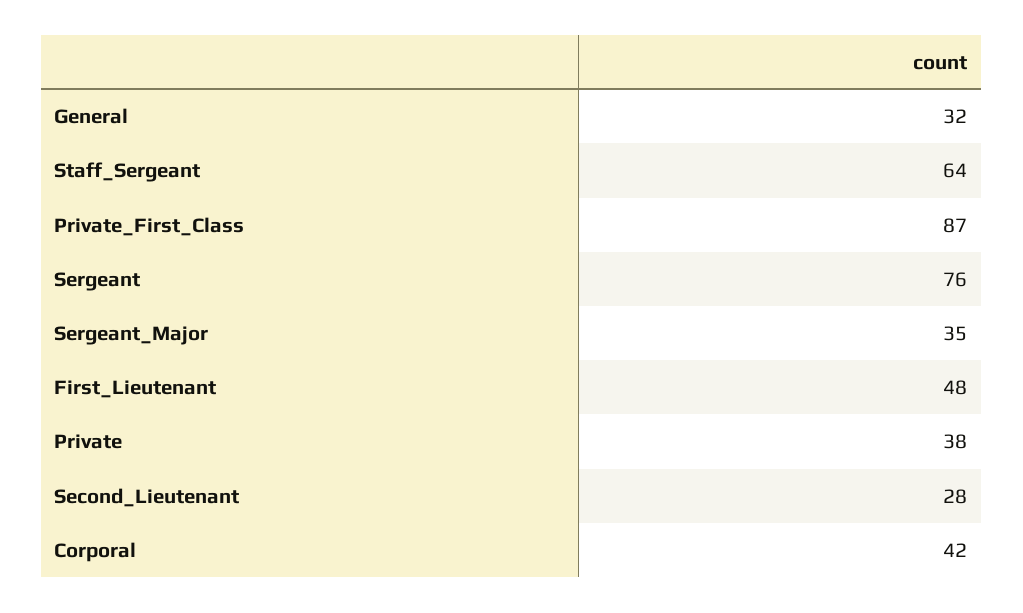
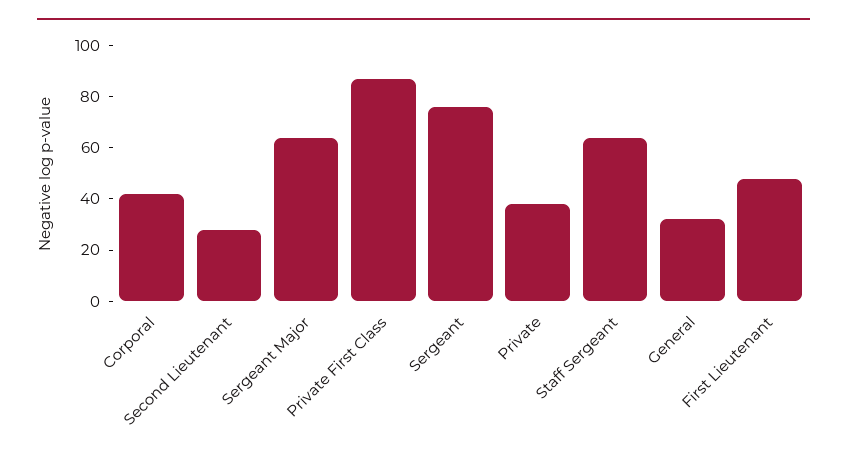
Sergeant_Major: 35 -> 65

